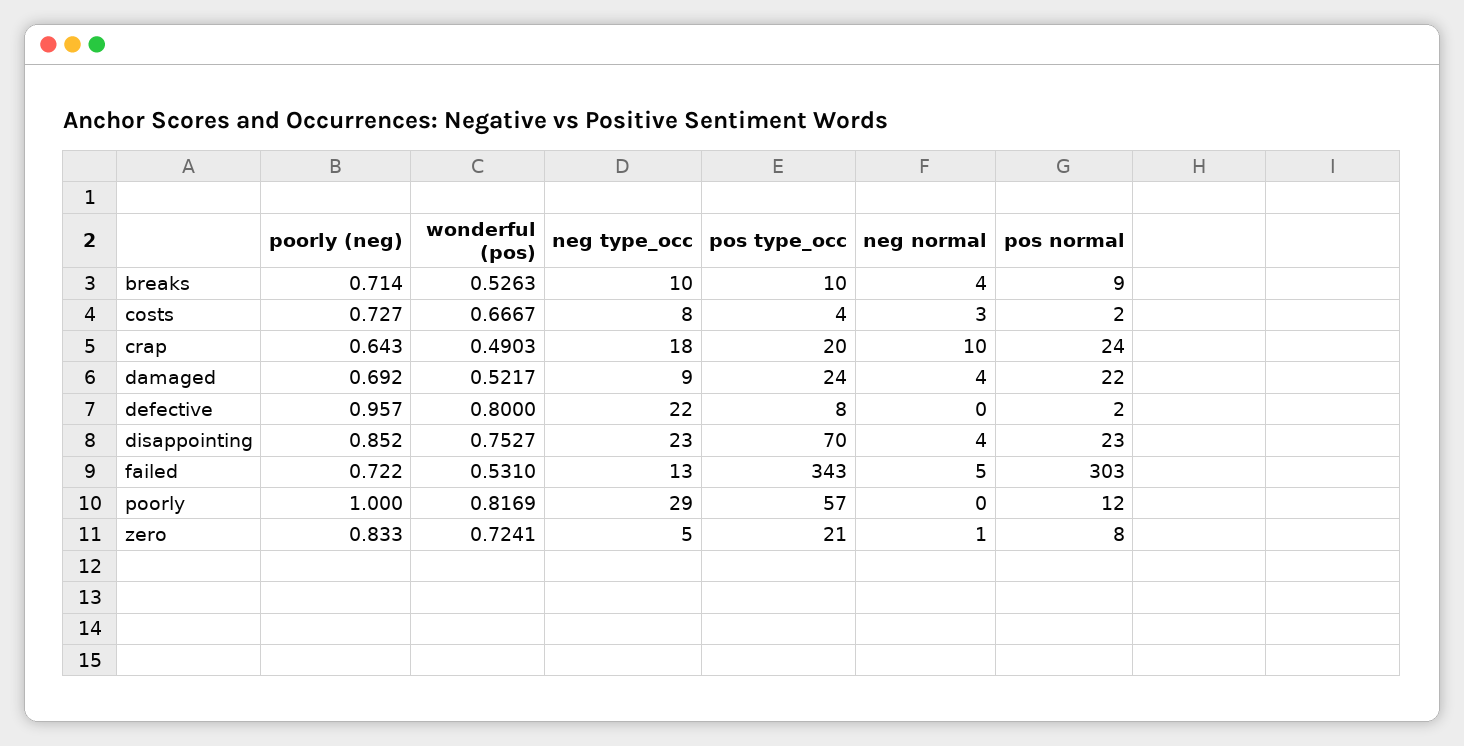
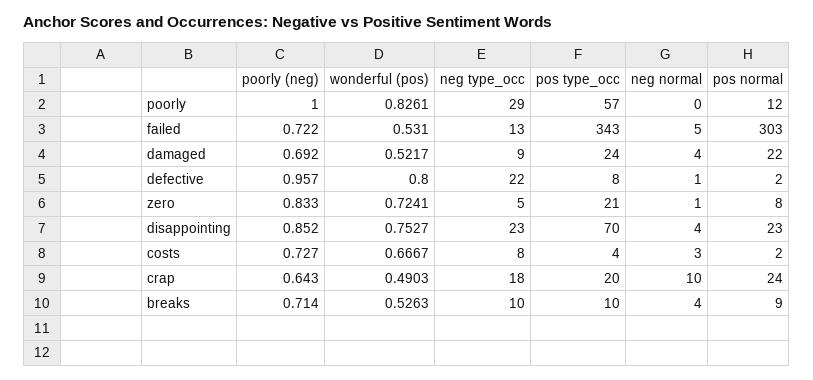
neg normal, defective: 0 -> 1
wonderful (pos), poorly: 0.8169 -> 0.8261

